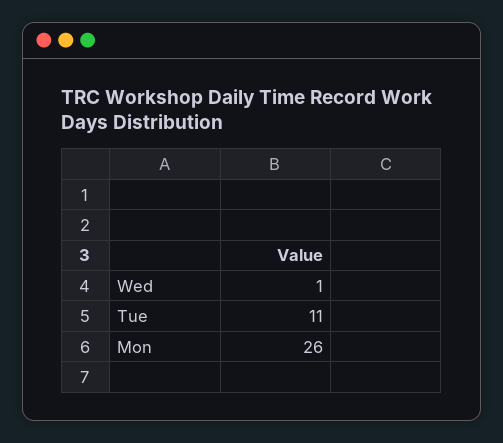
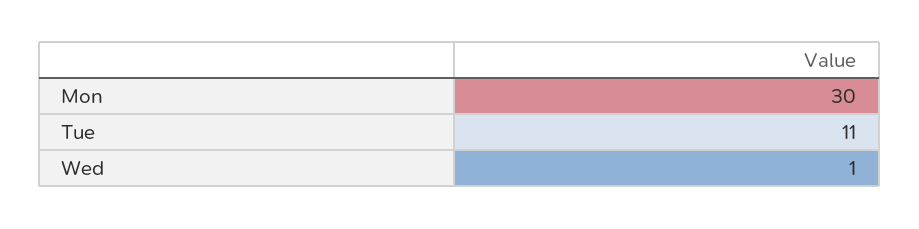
Mon: 26 -> 30

